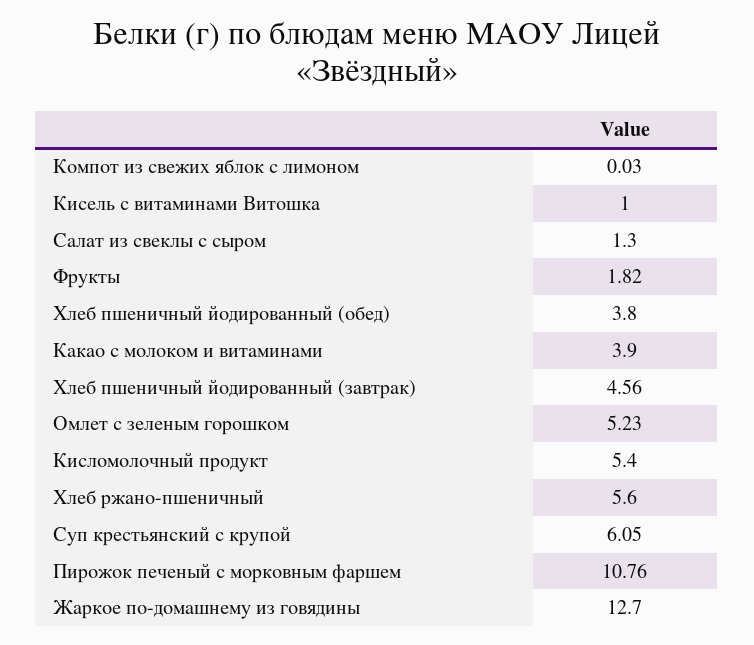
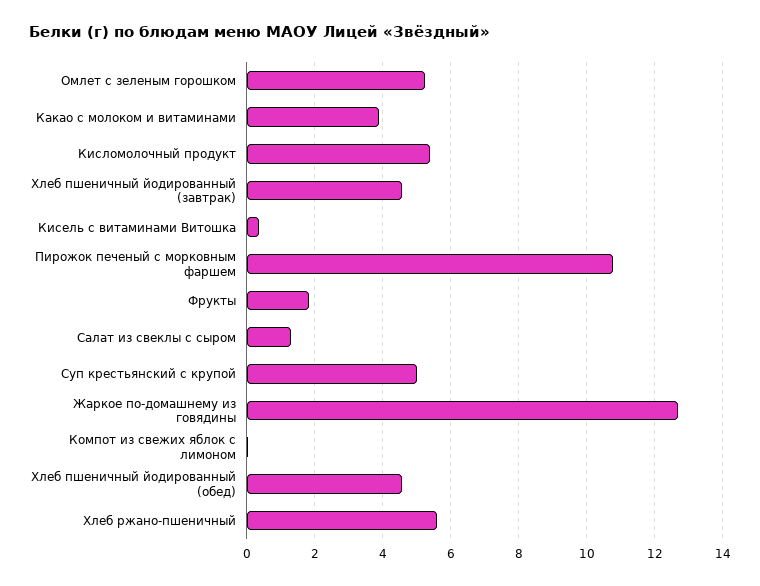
Кисель с витаминами Витошка: 1 -> 0.4
Хлеб пшеничный йодированный (обед): 3.8 -> 4.6
Суп крестьянский с крупой: 6.05 -> 5

